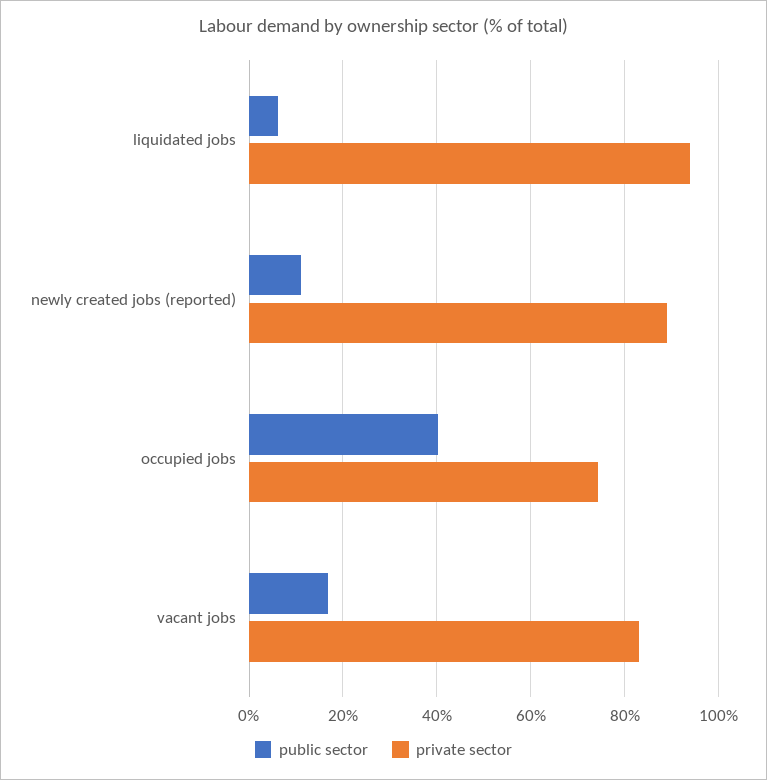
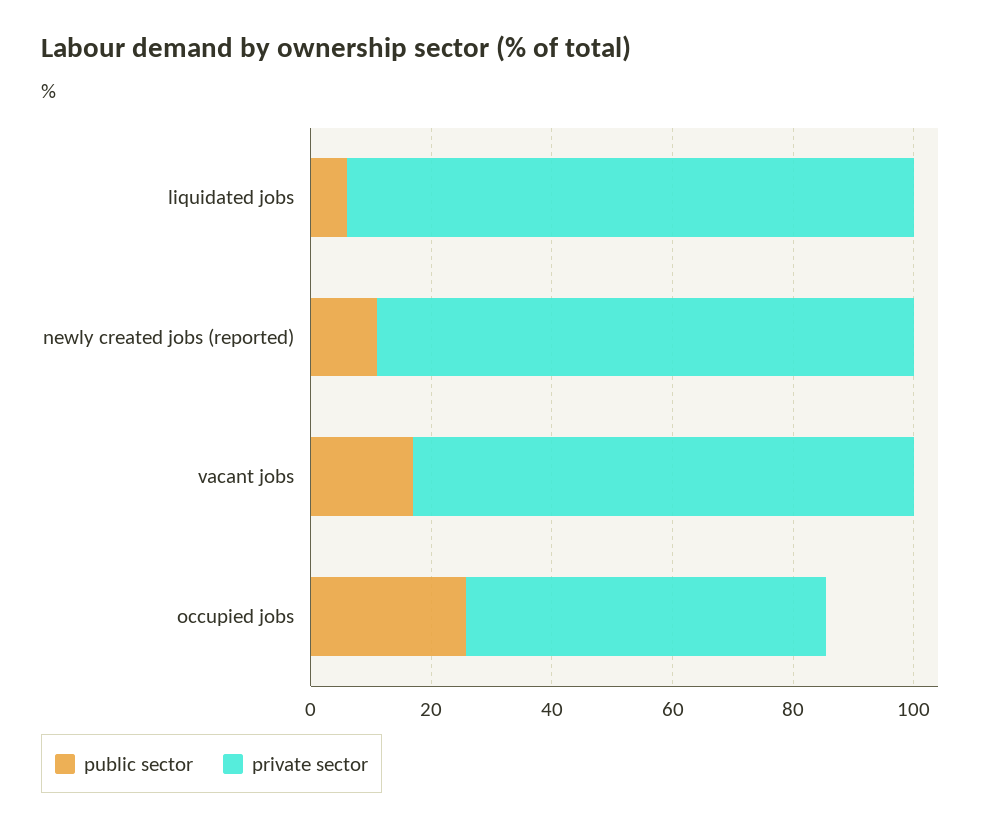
public sector, occupied jobs: 40 -> 25
private sector, occupied jobs: 74 -> 60

